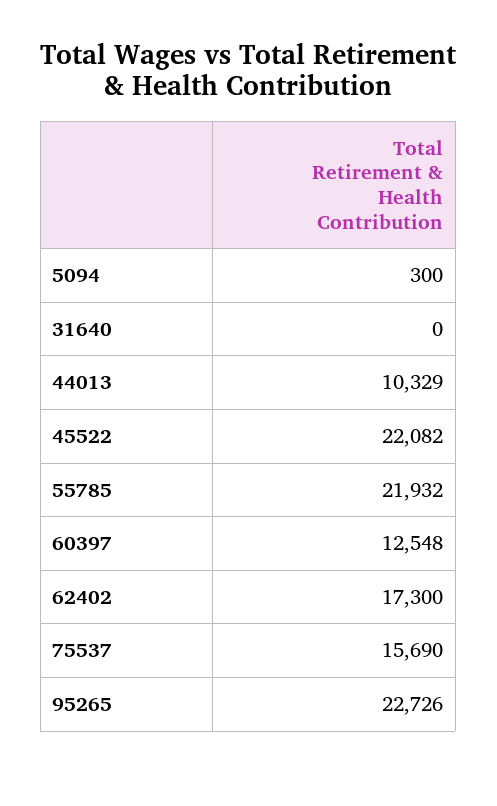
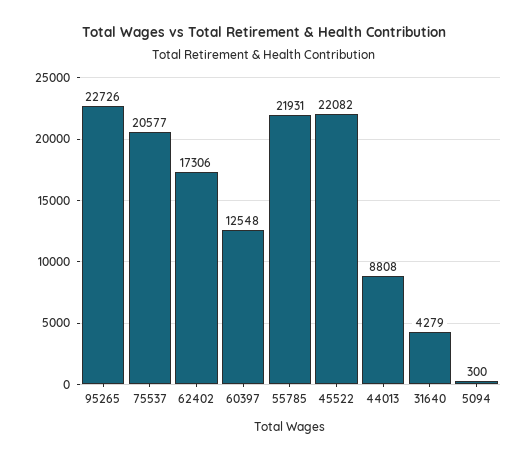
31640: 0 -> 4279
44013: 10329 -> 8808
55785: 21932 -> 21931
62402: 17300 -> 17306
75537: 15690 -> 20577

